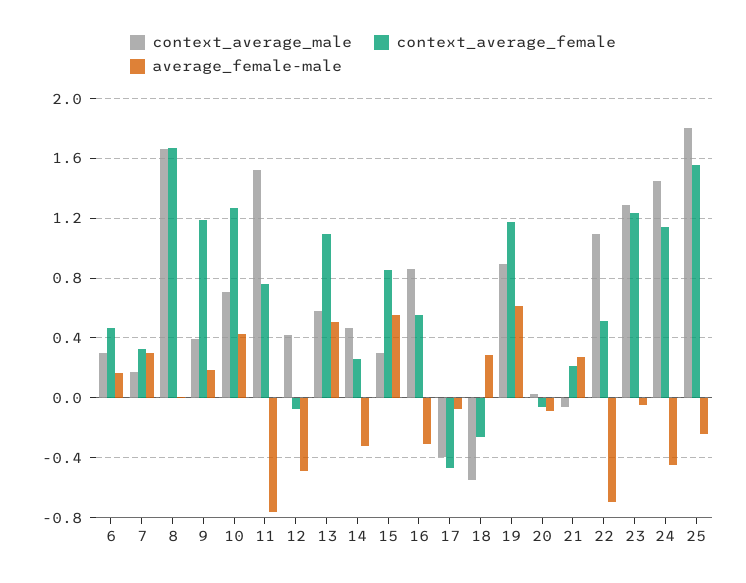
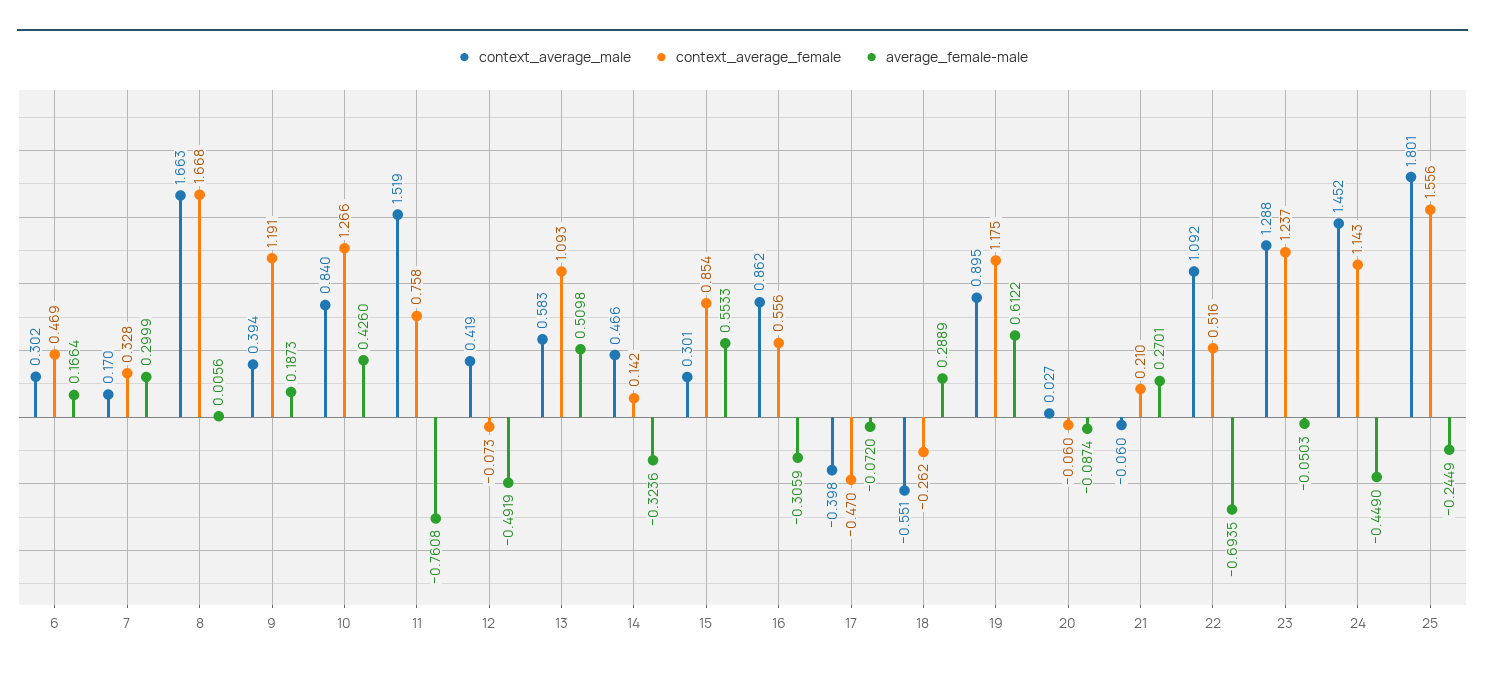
context_average_male, 10: 0.7 -> 0.84
context_average_female, 14: 0.25 -> 0.142

